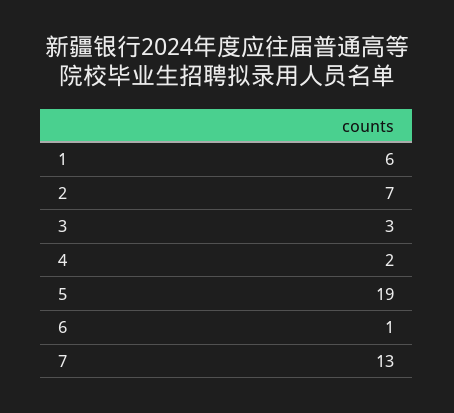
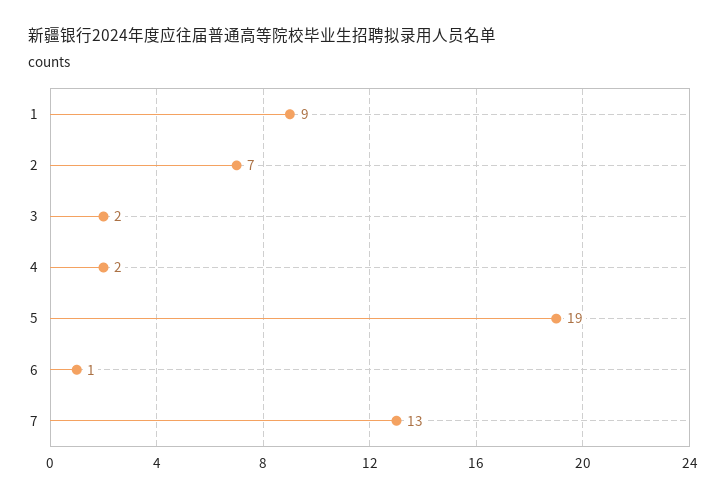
1: 6 -> 9
3: 3 -> 2

